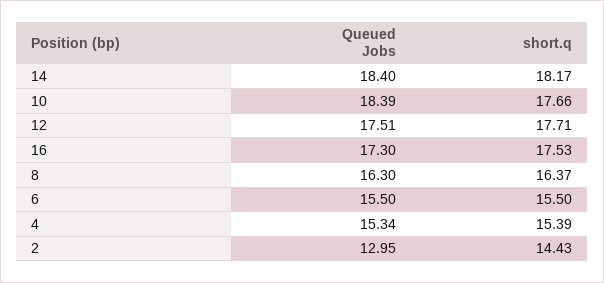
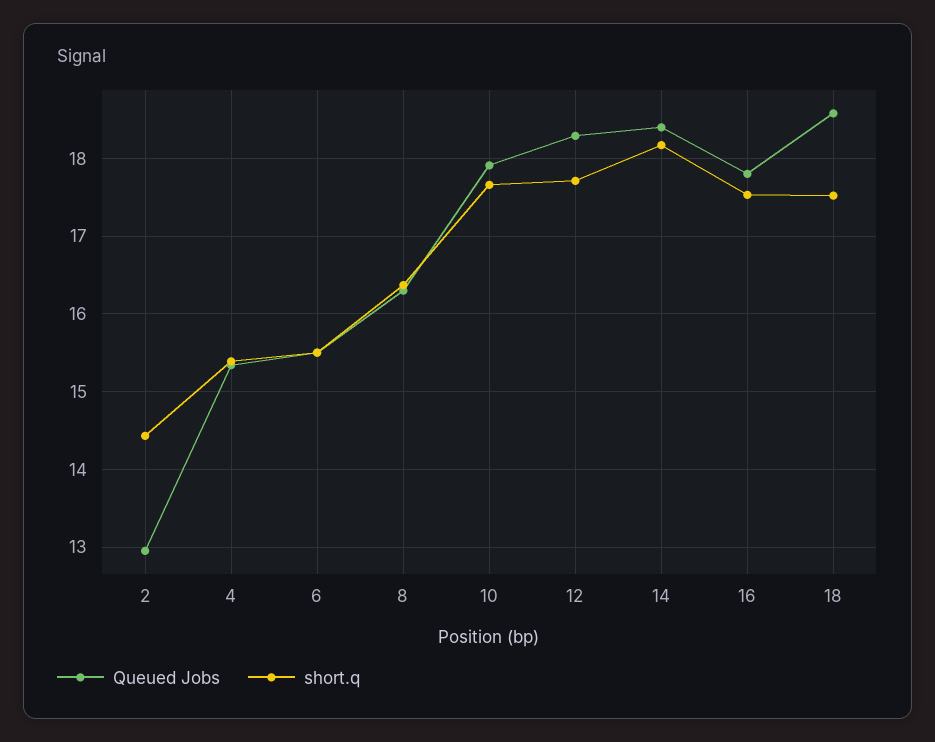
Queued Jobs, 10: 18.39 -> 17.9
Queued Jobs, 12: 17.51 -> 18.3
Queued Jobs, 16: 17.3 -> 17.8
Queued Jobs, 18: none -> 18.6
short.q, 18: none -> 17.5

